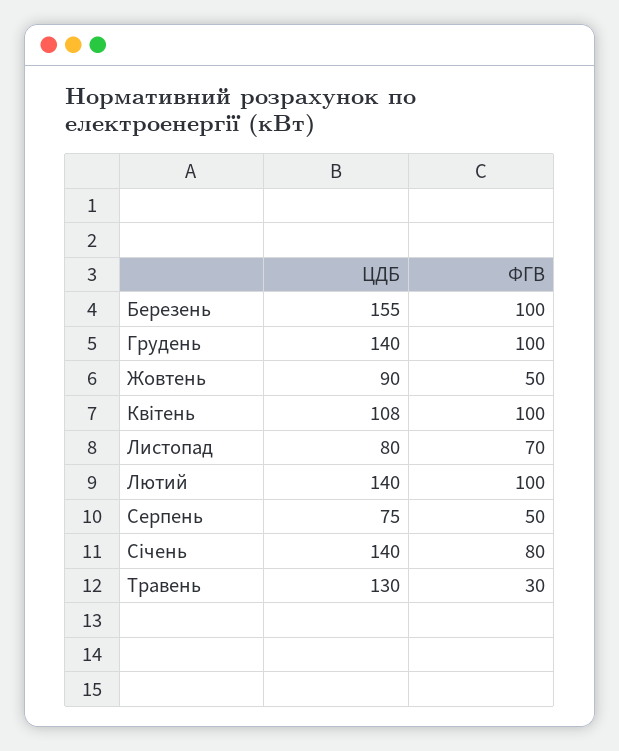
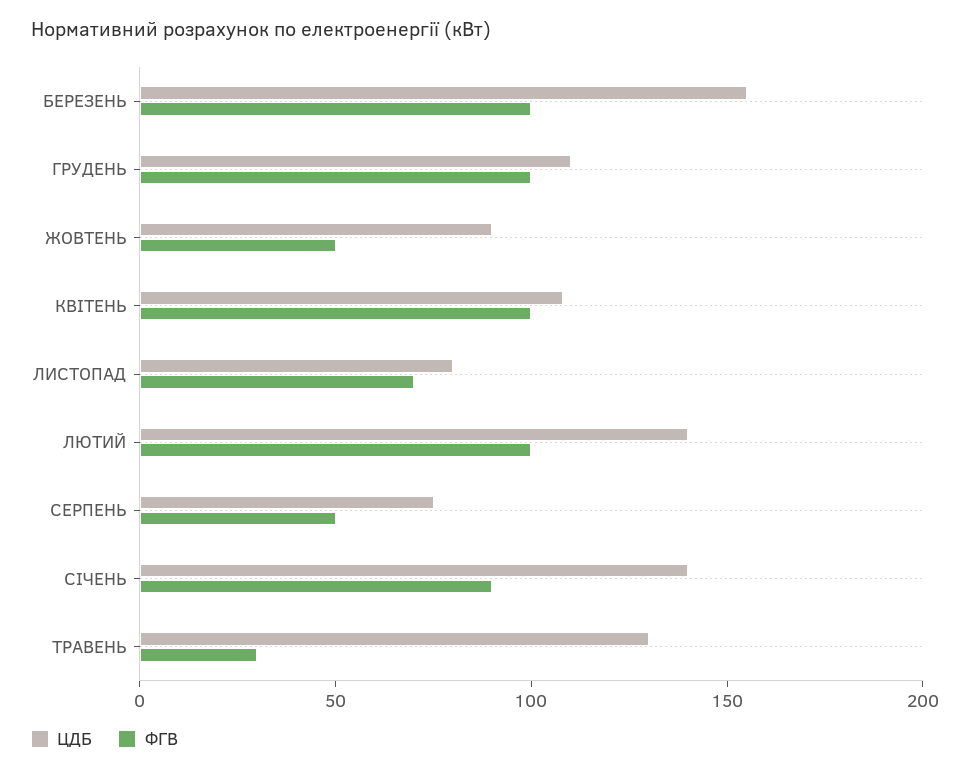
ЦДБ, Грудень: 140 -> 110
ФГВ, Січень: 80 -> 90

